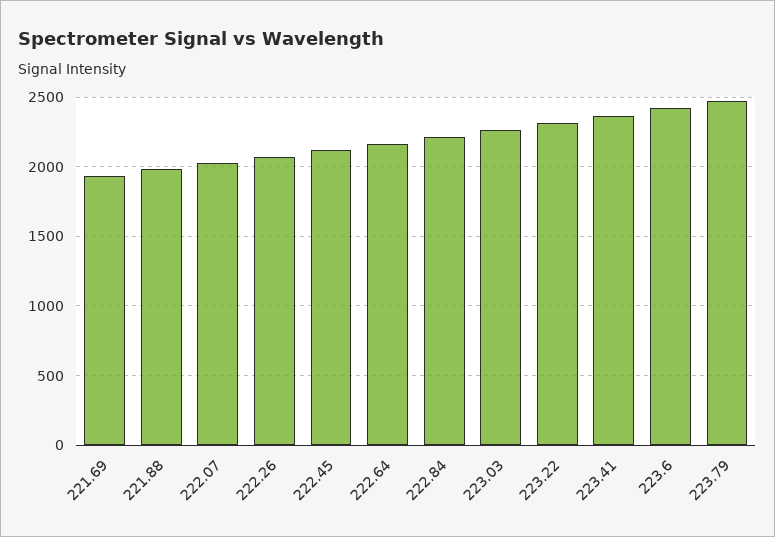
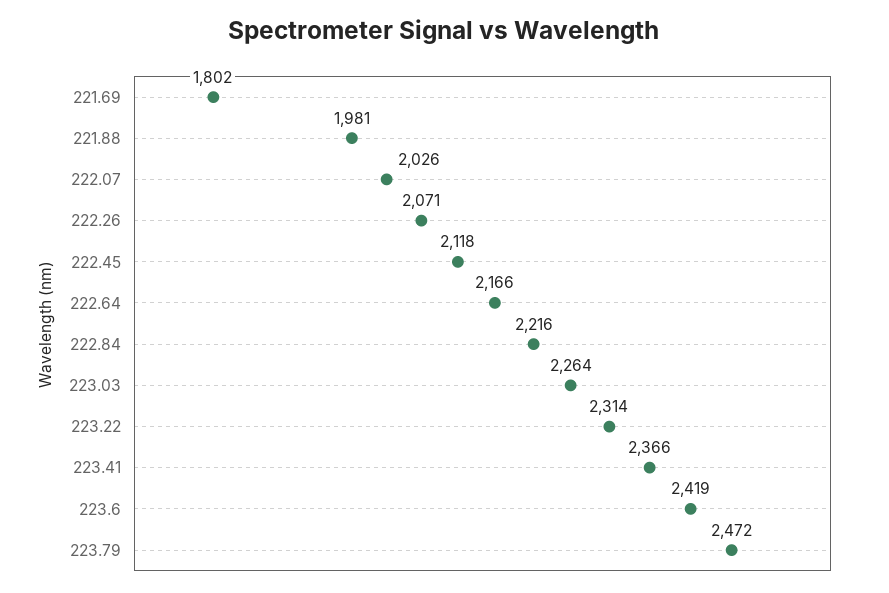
221.69: 1950 -> 1802

